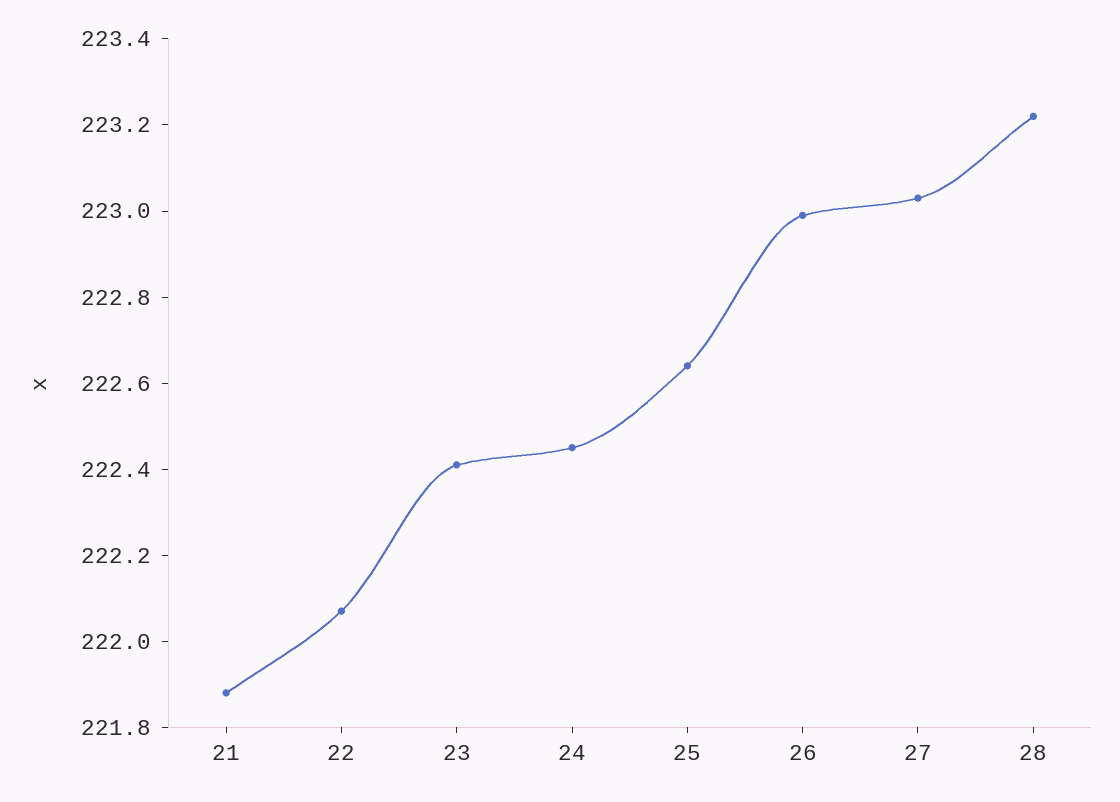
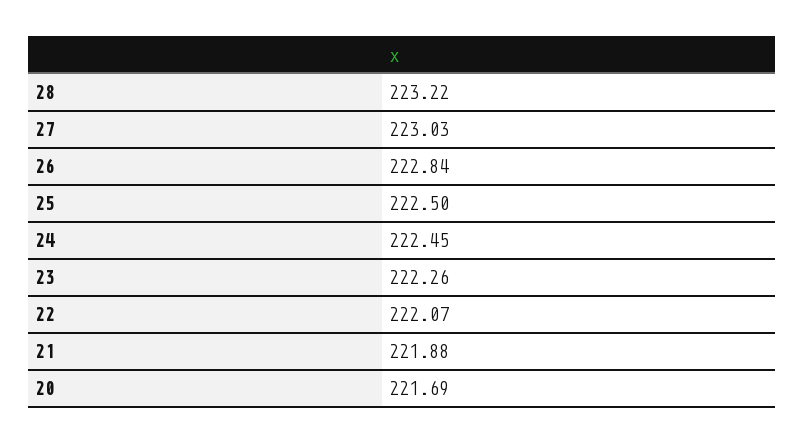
23: 222.4 -> 222.26
25: 222.65 -> 222.5
26: 223 -> 222.84
20: none -> 221.69

